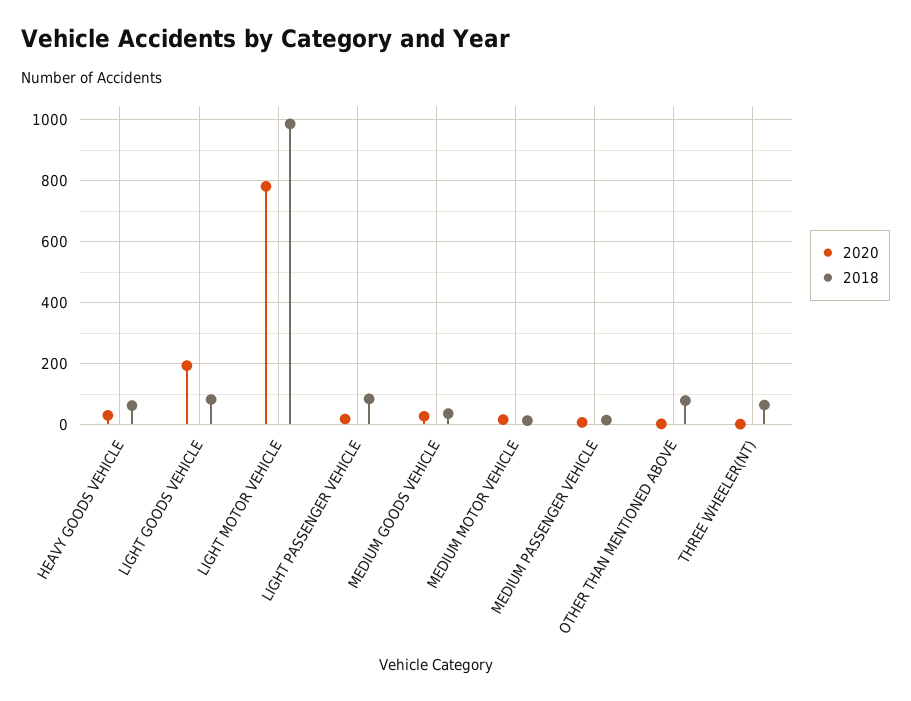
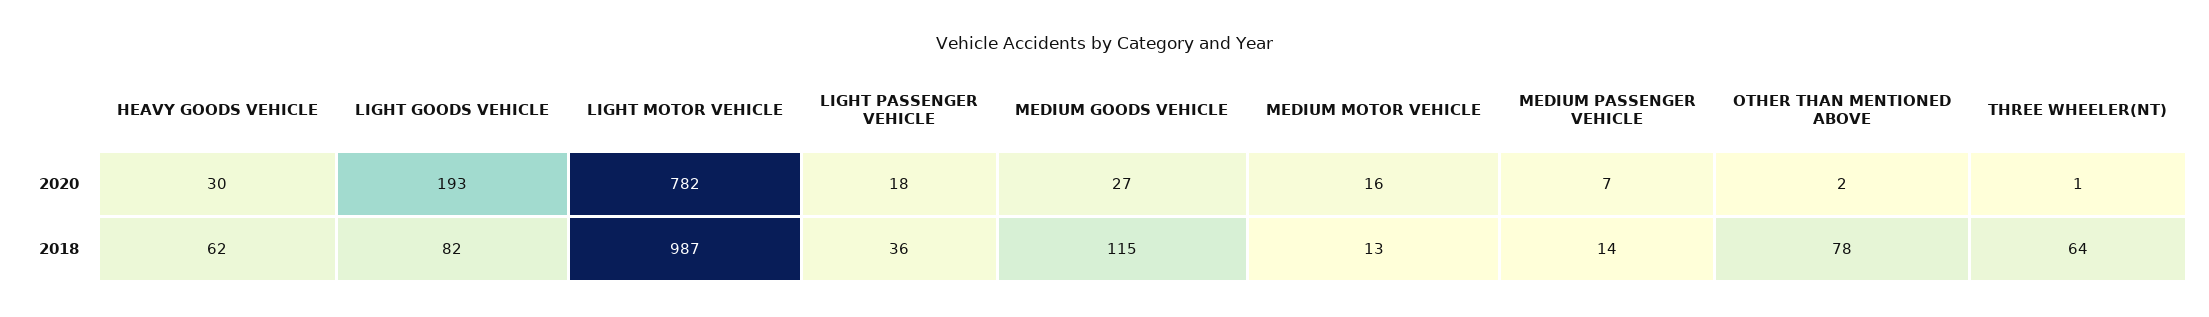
2018, LIGHT PASSENGER VEHICLE: 80 -> 36
2018, MEDIUM GOODS VEHICLE: 40 -> 115

